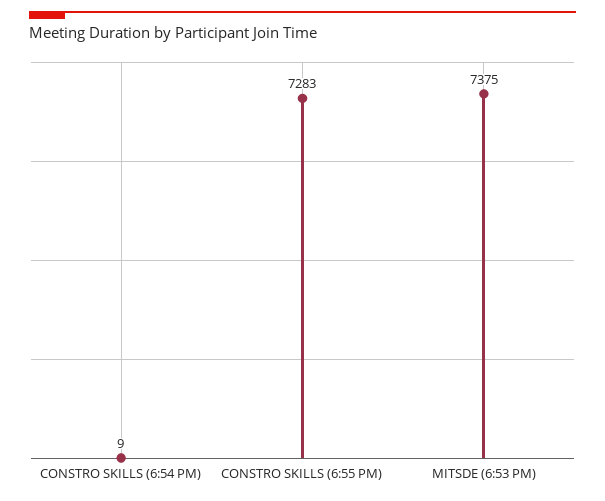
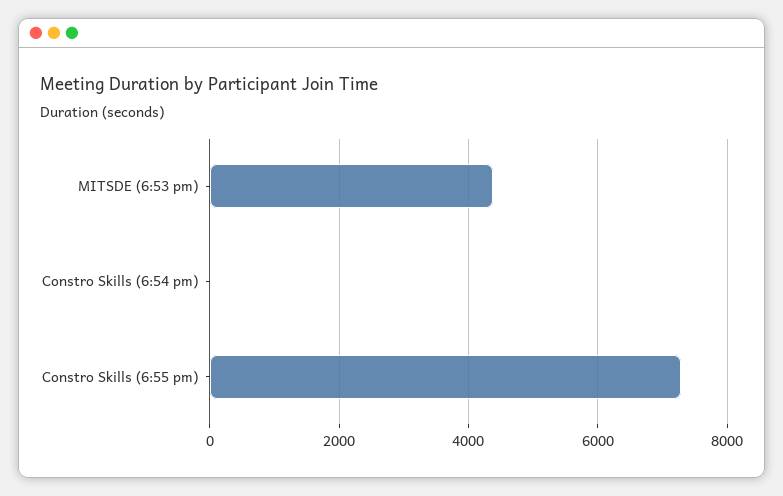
MITSDE (6:53 PM): 7375 -> 4400

